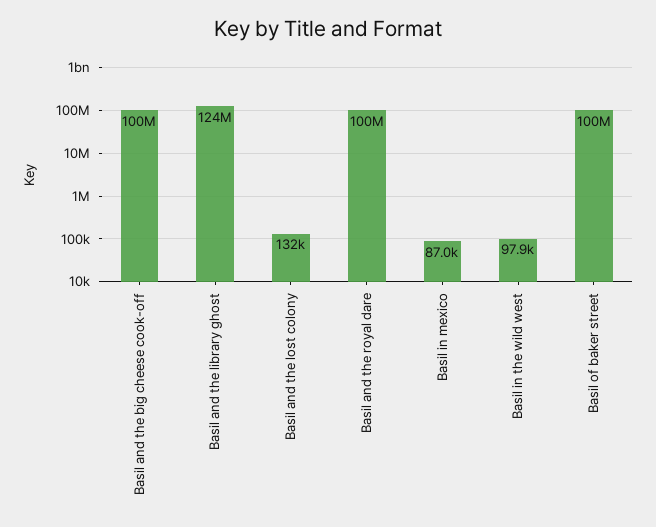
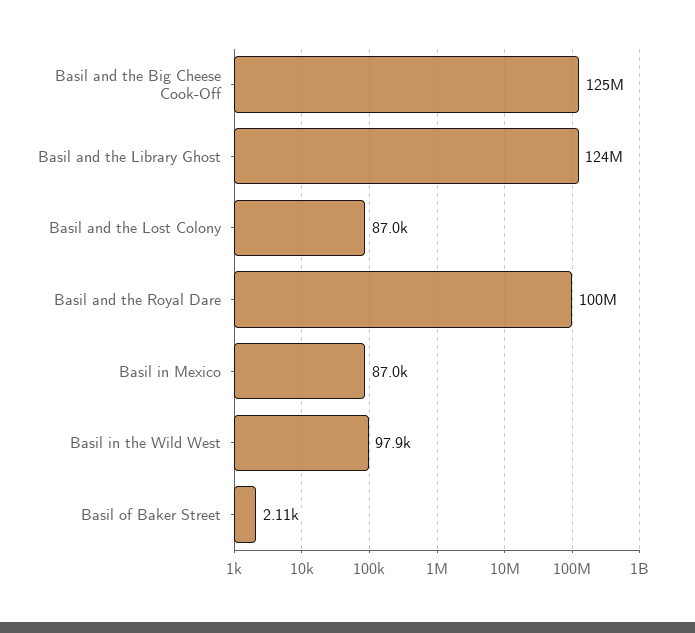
Basil and the big cheese cook-off: 100000000 -> 125000000
Basil and the lost colony: 132000 -> 87000
Basil of baker street: 100000000 -> 2110

